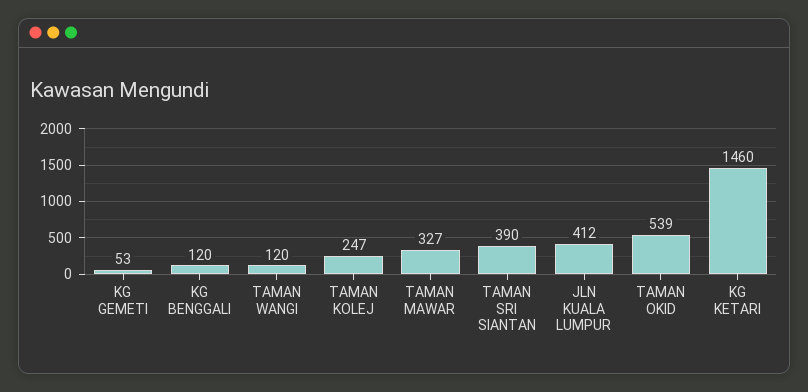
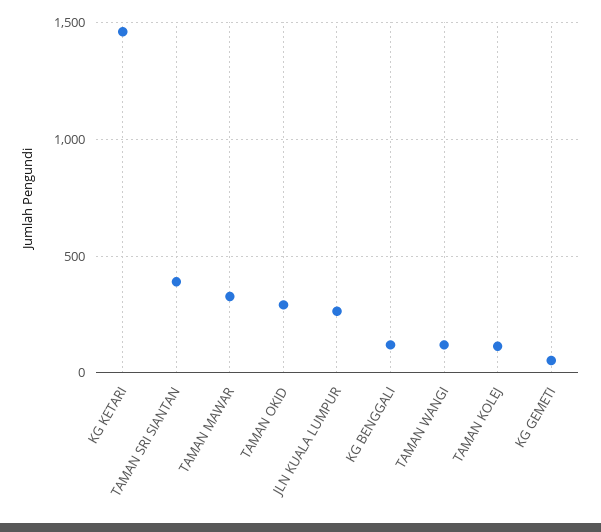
TAMAN KOLEJ: 247 -> 100
JLN KUALA LUMPUR: 412 -> 250
TAMAN OKID: 539 -> 300

